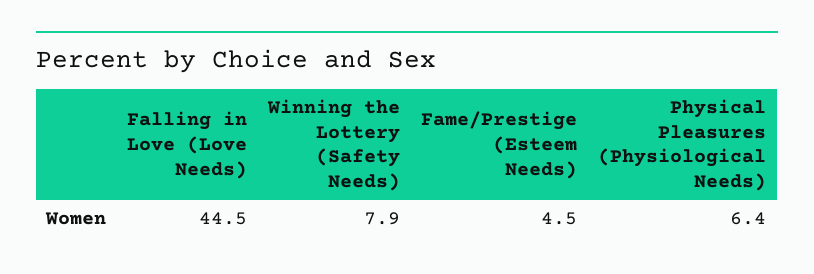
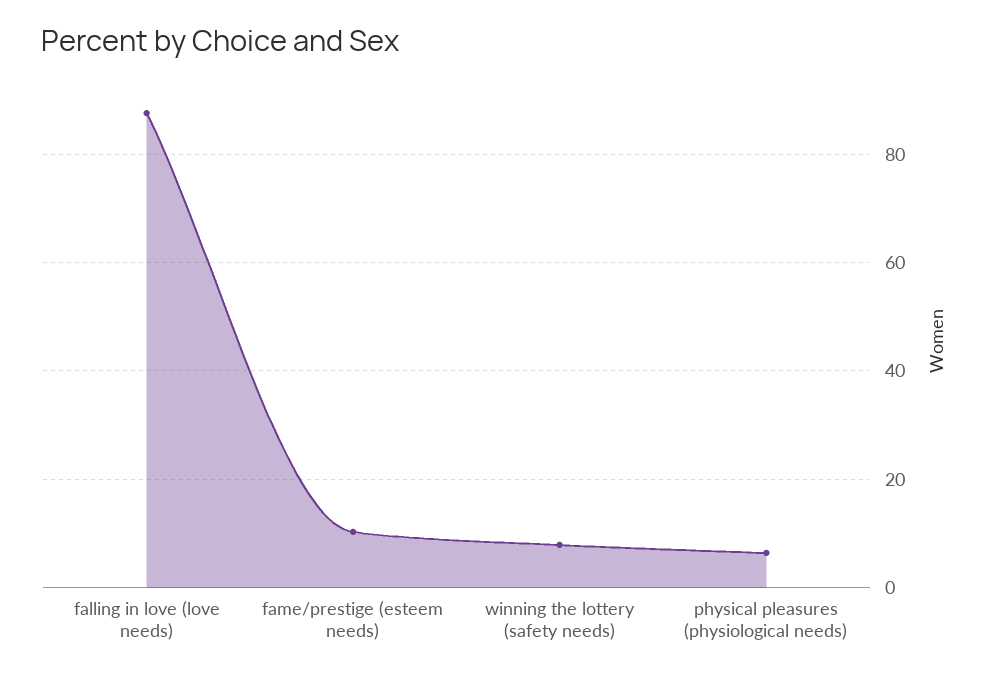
Falling in Love (Love Needs): 44.5 -> 88
Fame/Prestige (Esteem Needs): 4.5 -> 10

